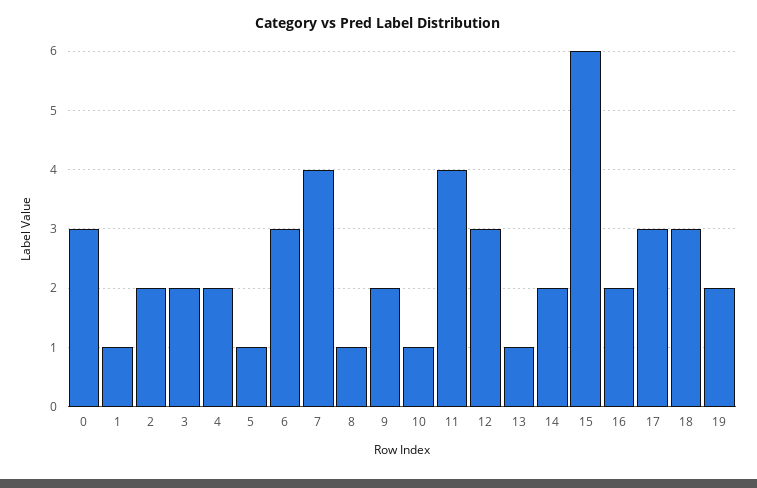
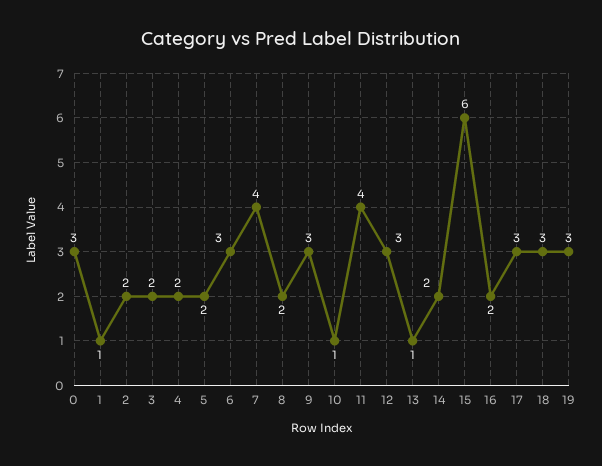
5: 1 -> 2
8: 1 -> 2
9: 2 -> 3
19: 2 -> 3

